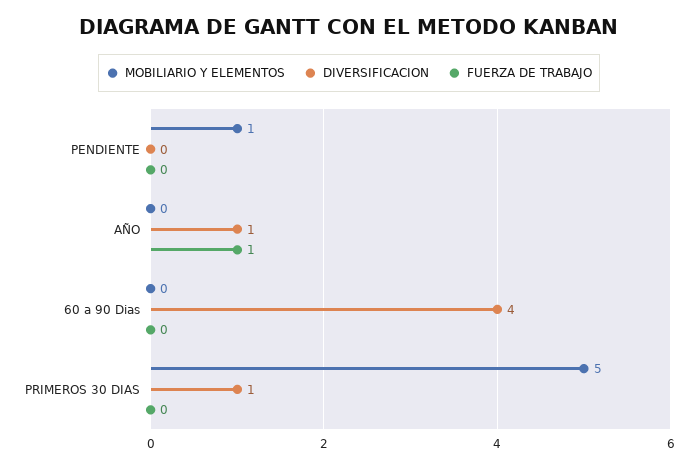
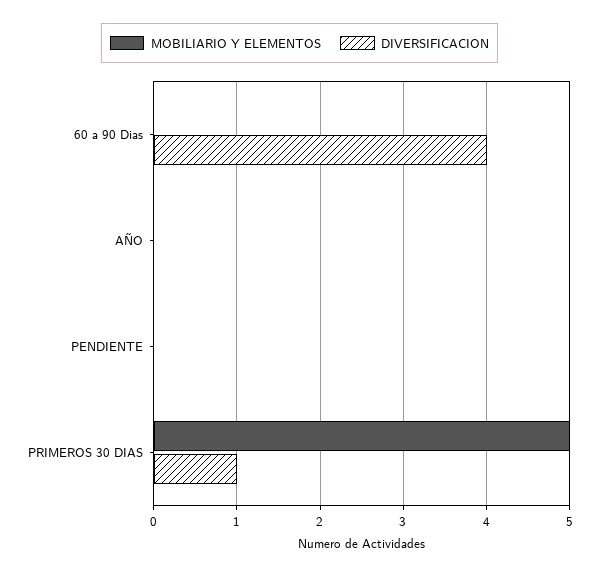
MOBILIARIO Y ELEMENTOS, PENDIENTE: 1 -> 0
FUERZA DE TRABAJO, PENDIENTE: 0 -> none
DIVERSIFICACION, AÑO: 1 -> 0
FUERZA DE TRABAJO, AÑO: 1 -> none
FUERZA DE TRABAJO, 60 a 90 Dias: 0 -> none
FUERZA DE TRABAJO, PRIMEROS 30 DIAS: 0 -> none

